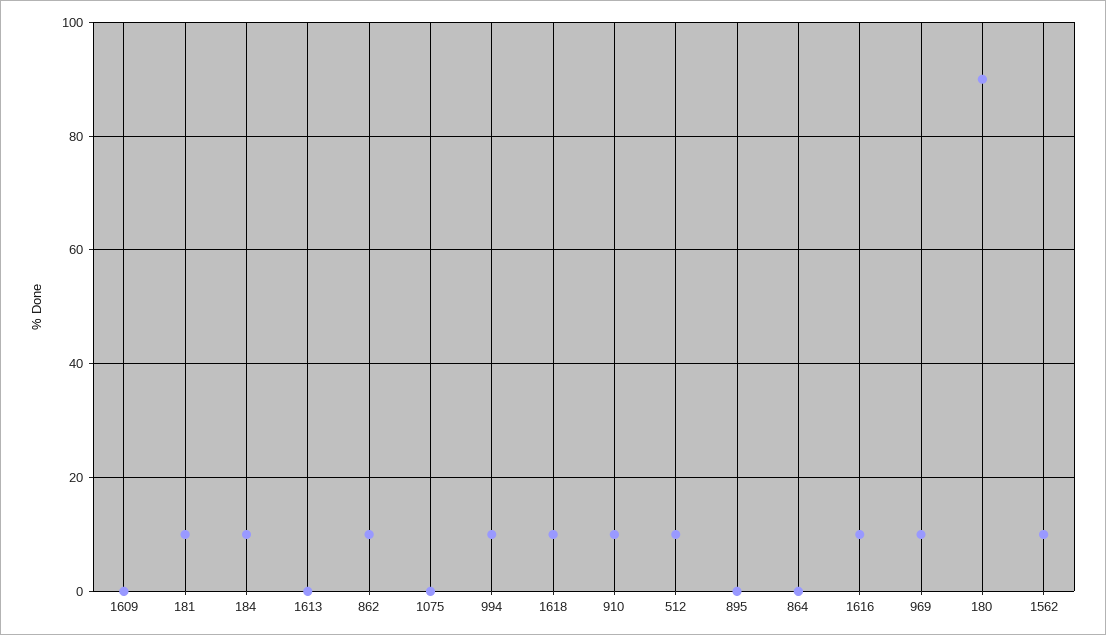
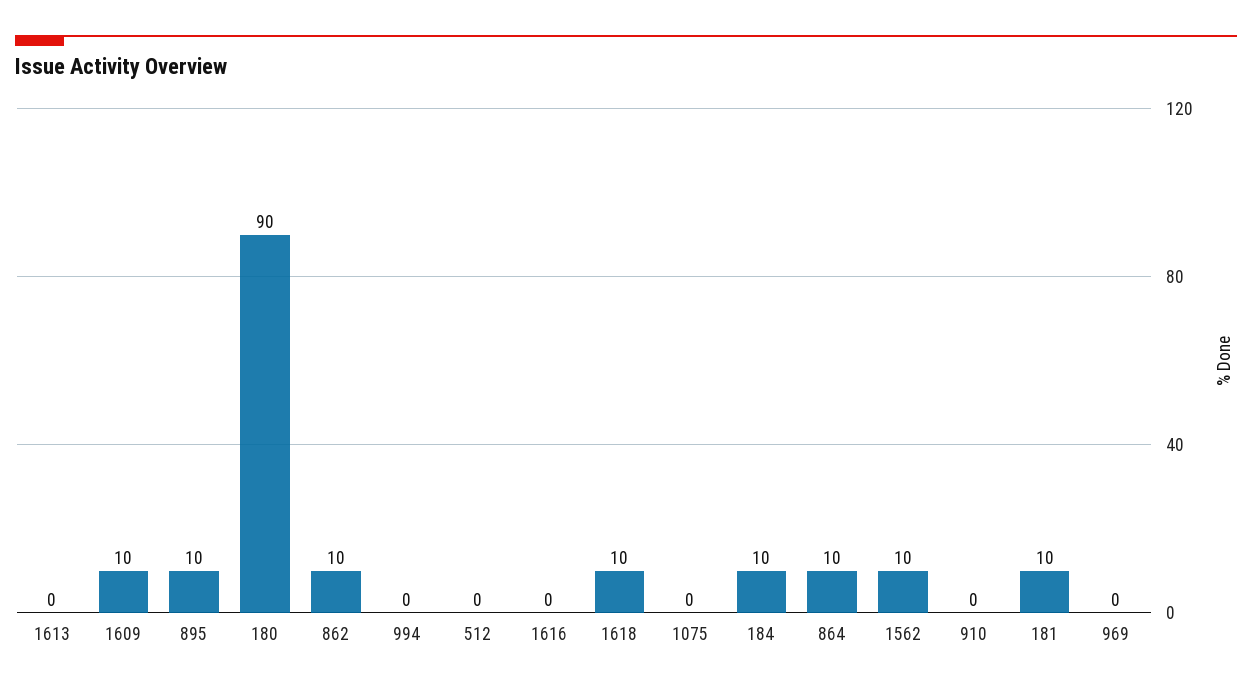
1609: 0 -> 10
994: 10 -> 0
910: 10 -> 0
512: 10 -> 0
895: 0 -> 10
864: 0 -> 10
1616: 10 -> 0
969: 10 -> 0

